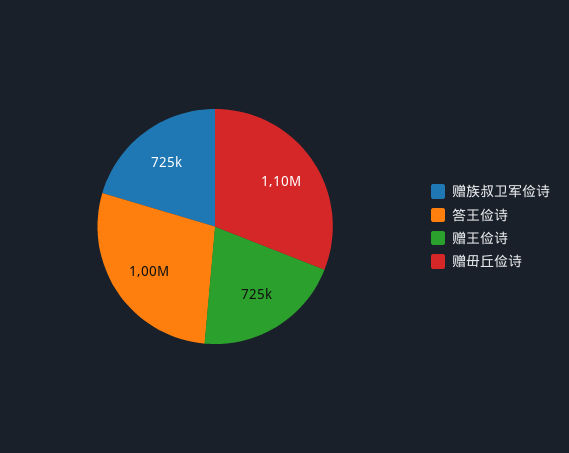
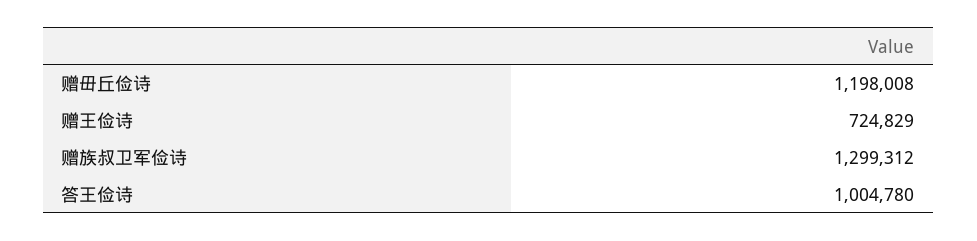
赠族叔卫军俭诗: 725000 -> 1299312
赠毌丘俭诗: 1100000 -> 1198008

